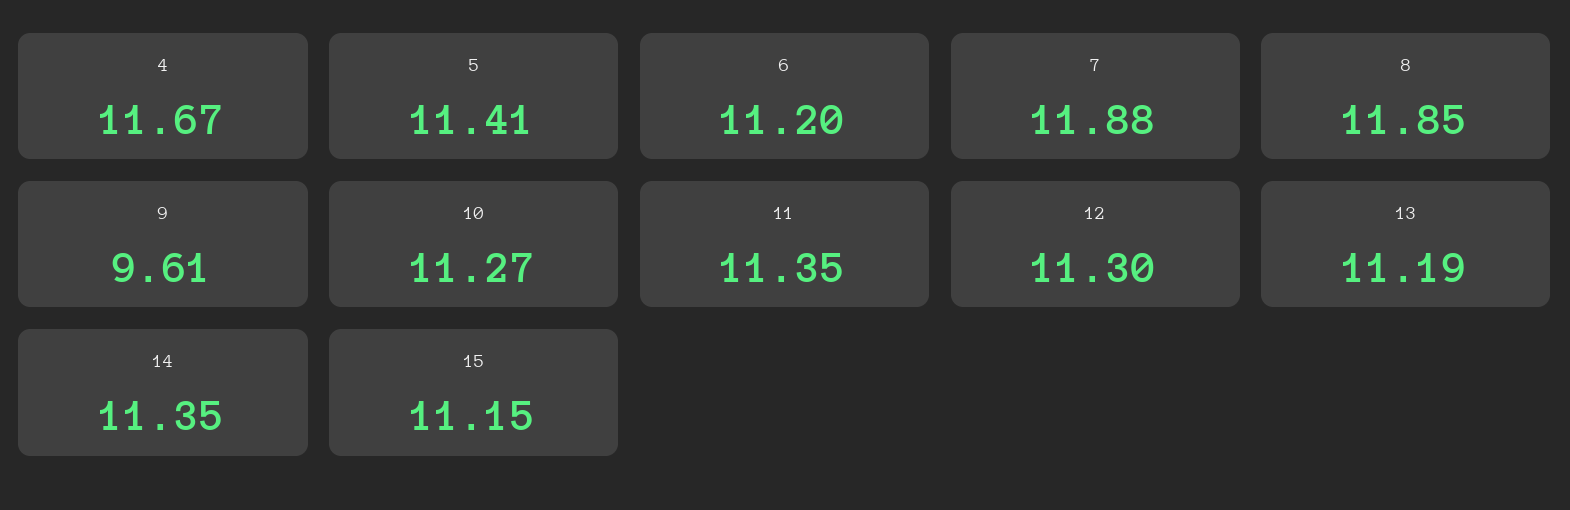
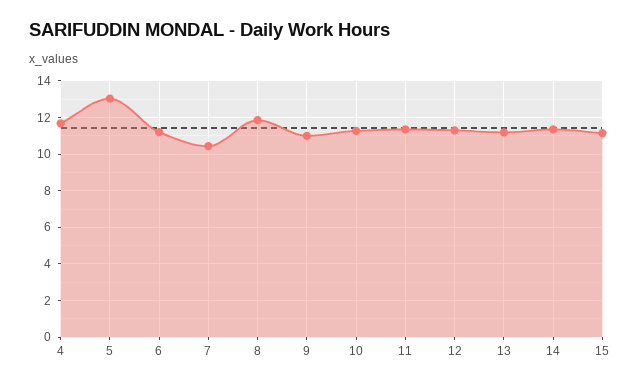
5: 11.41 -> 13
7: 11.88 -> 10.5
9: 9.61 -> 11

